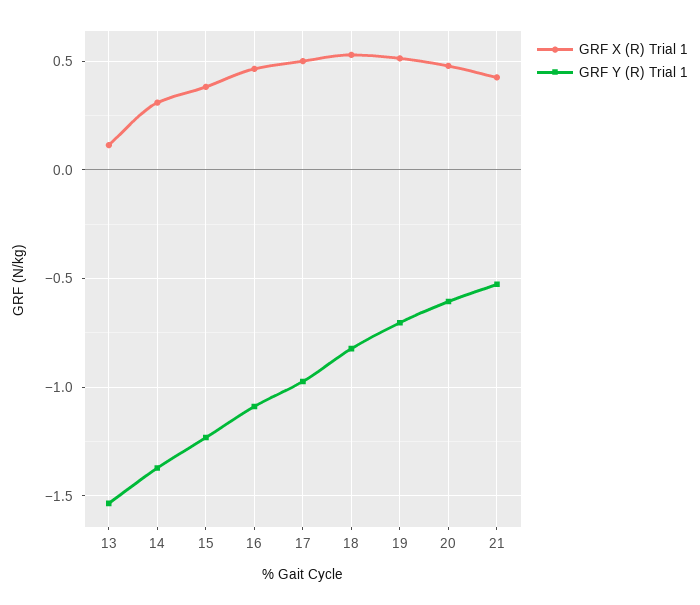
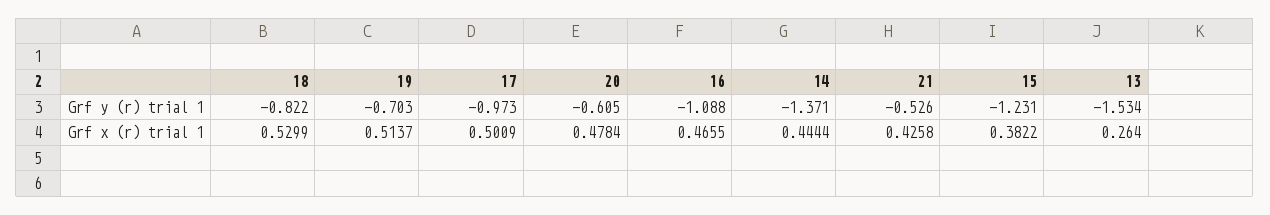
GRF X (R) Trial 1, 13: 0.1 -> 0.264
GRF X (R) Trial 1, 14: 0.3 -> 0.4444

